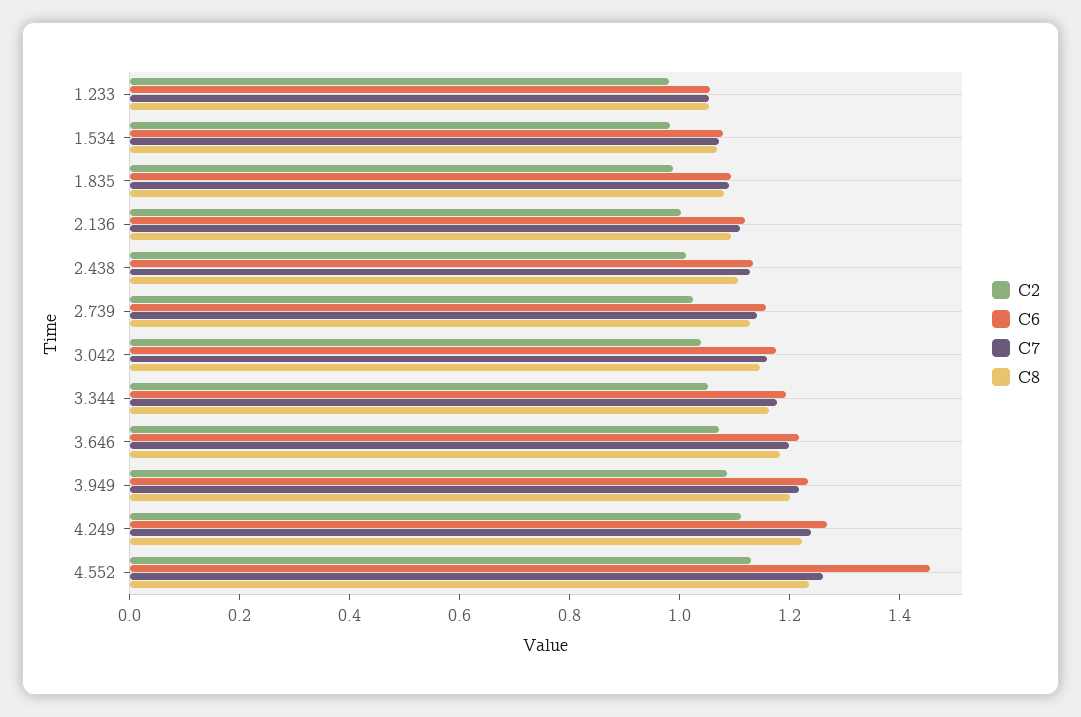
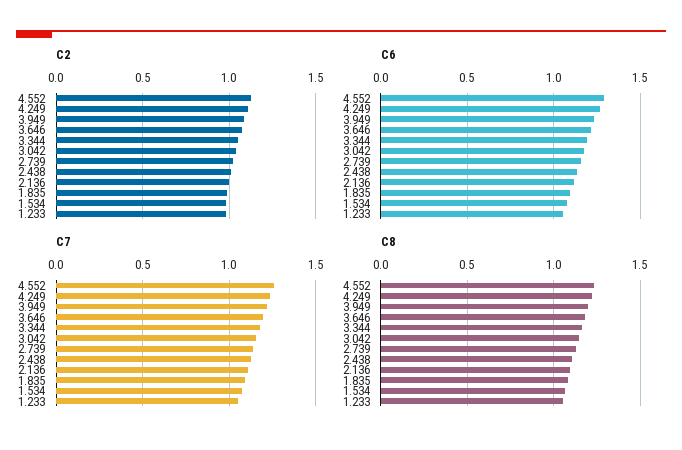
C6, 4.552: 1.45 -> 1.3

